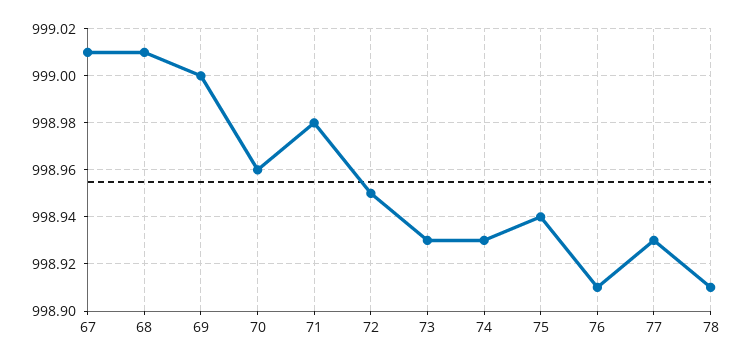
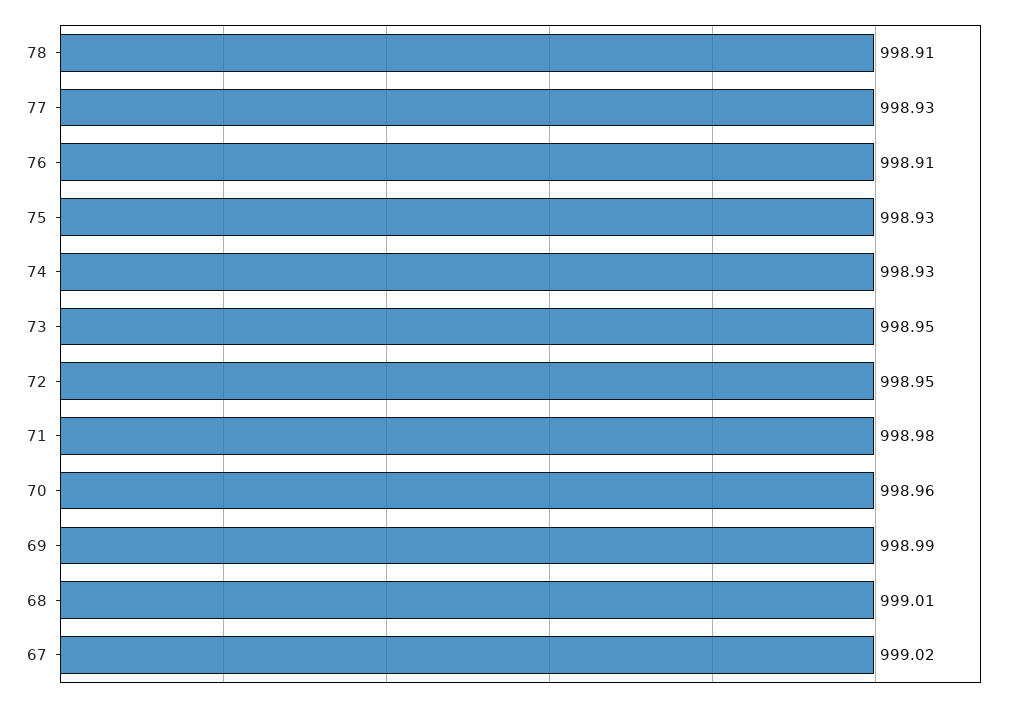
67: 999.01 -> 999.02
69: 999 -> 998.99
73: 998.93 -> 998.95
75: 998.94 -> 998.93

